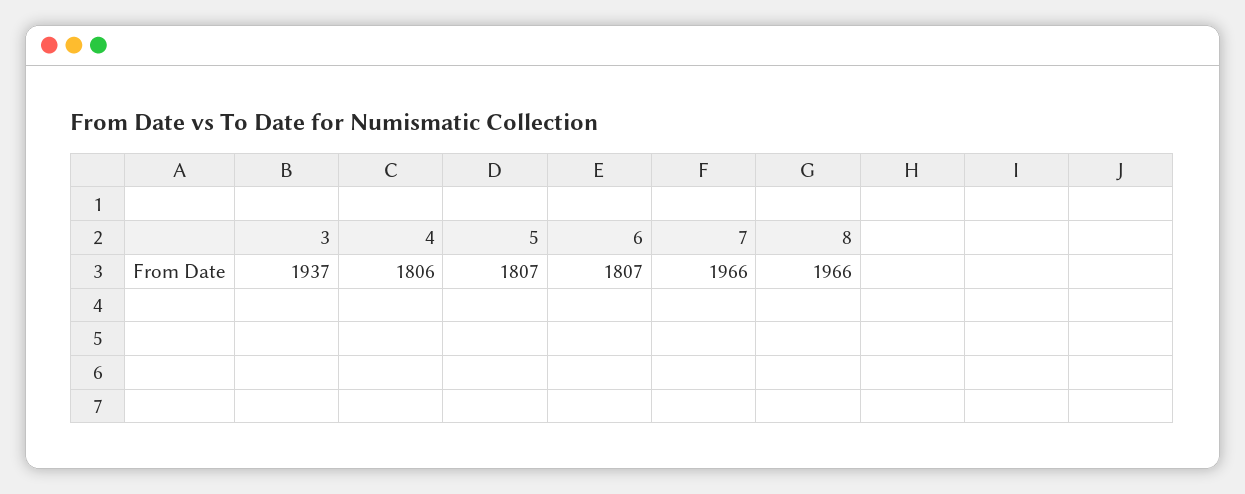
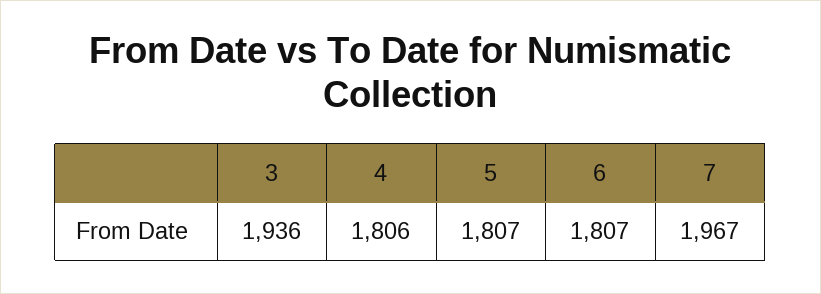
3: 1937 -> 1936
7: 1966 -> 1967
8: 1966 -> none

